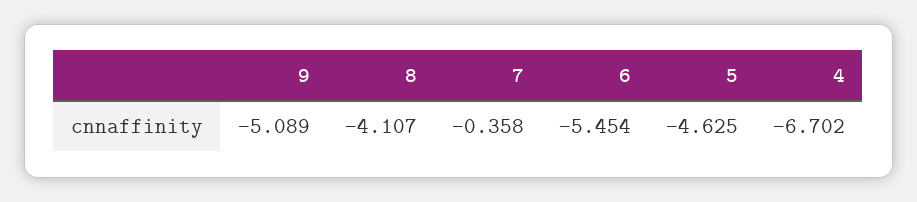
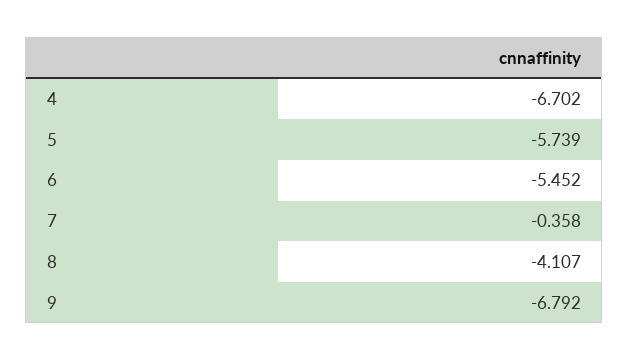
9: -5.089 -> -6.792
6: -5.454 -> -5.452
5: -4.625 -> -5.739

